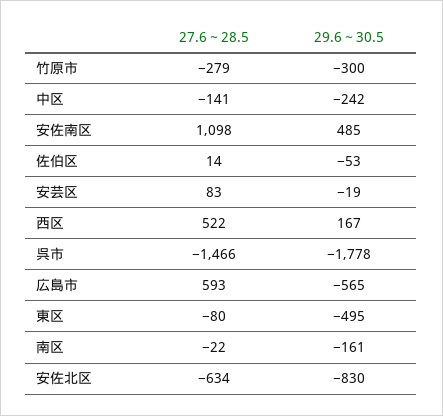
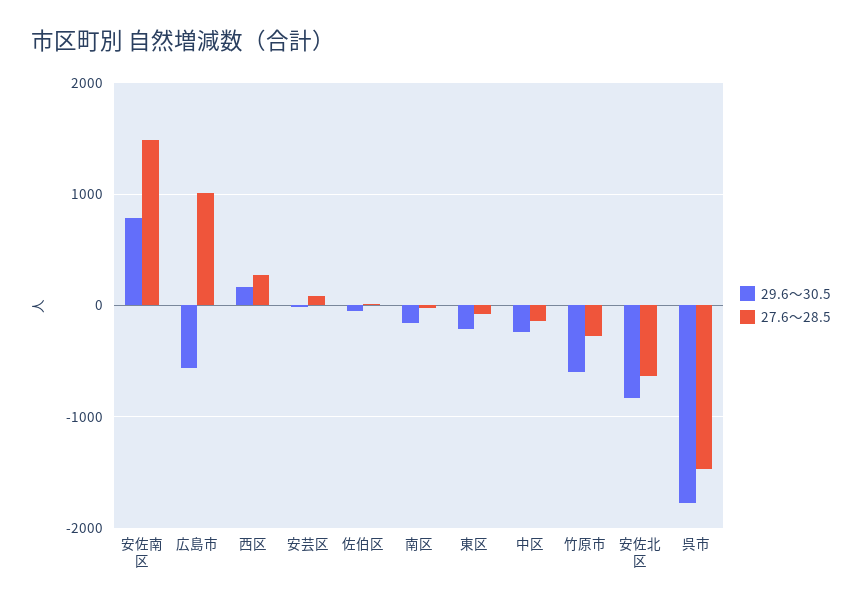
29.6～30.5, 竹原市: -300 -> -600
27.6～28.5, 安佐南区: 1098 -> 1500
29.6～30.5, 安佐南区: 485 -> 800
27.6～28.5, 西区: 522 -> 300
27.6～28.5, 広島市: 593 -> 1000
29.6～30.5, 東区: -495 -> -200

